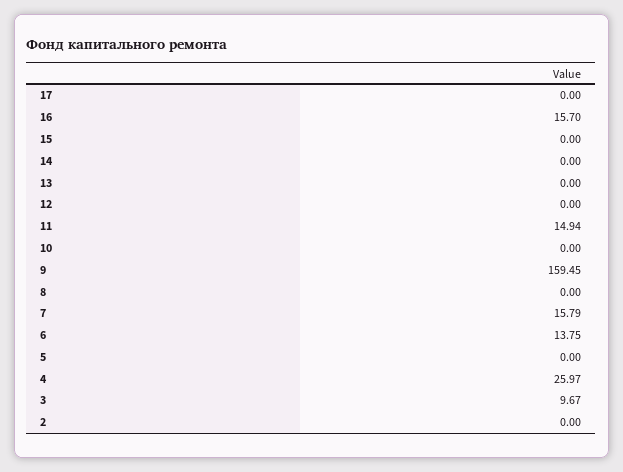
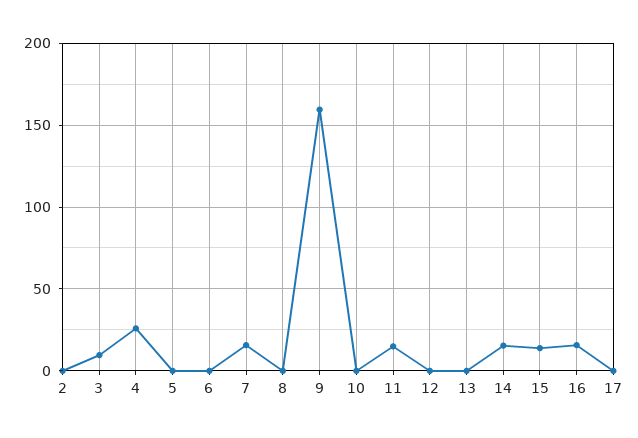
15: 0 -> 15
14: 0 -> 15
6: 13.75 -> 0

